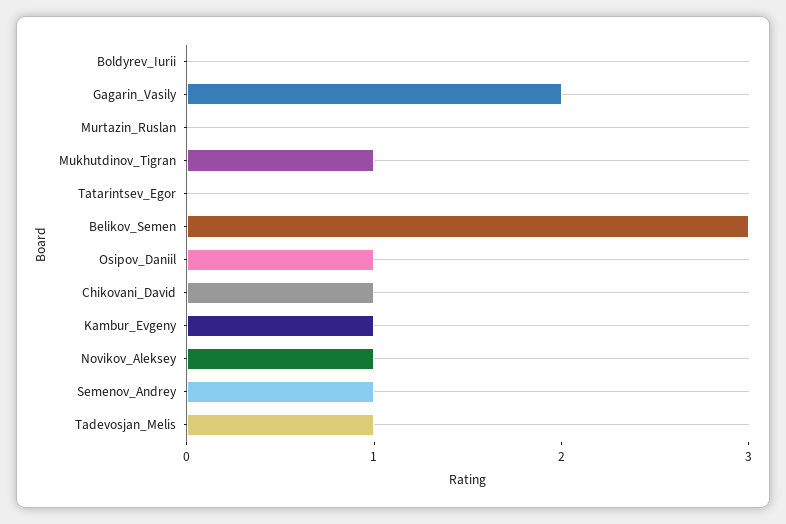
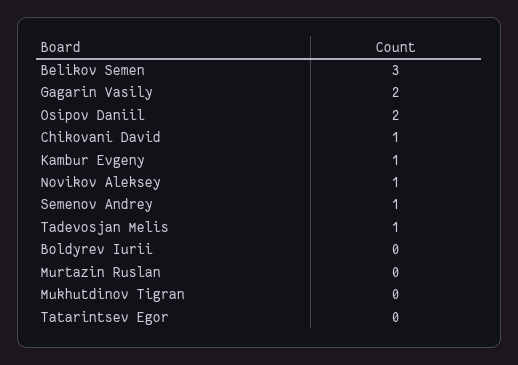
Mukhutdinov_Tigran: 1 -> 0
Osipov_Daniil: 1 -> 2

